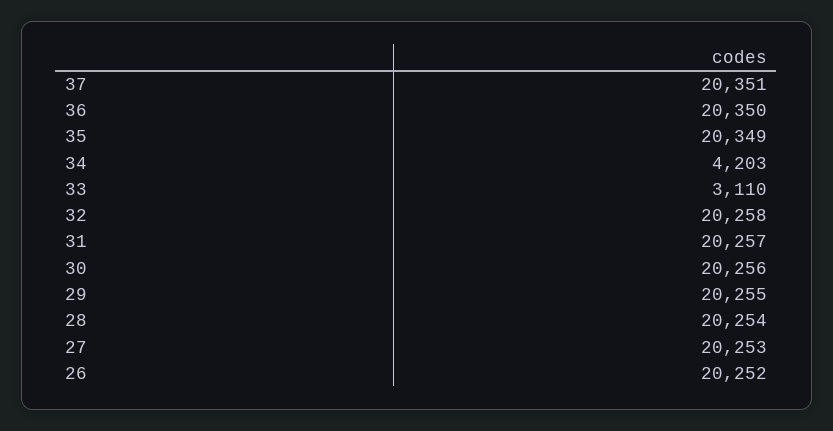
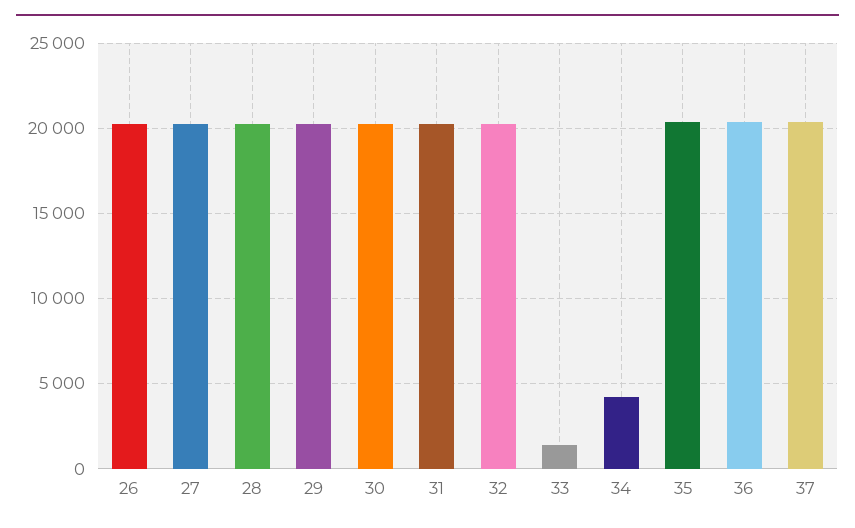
33: 3110 -> 1500

